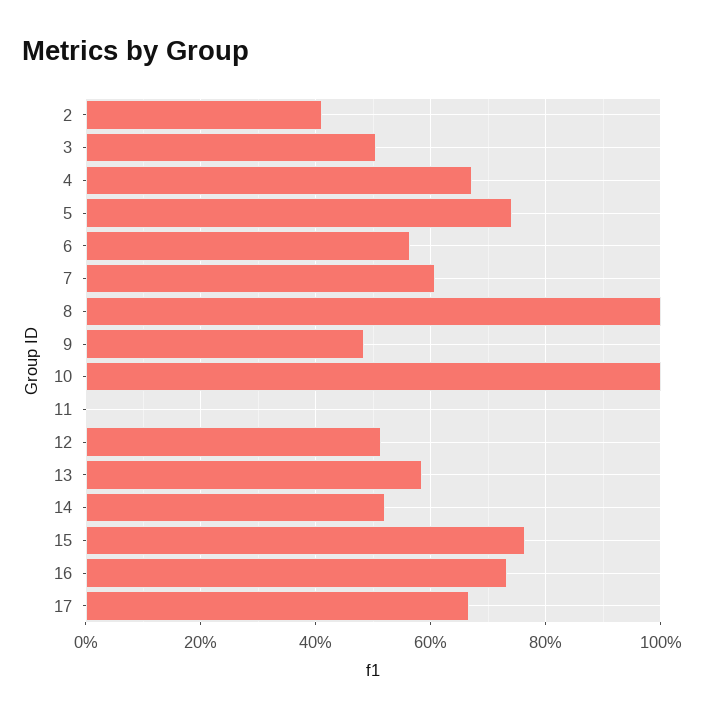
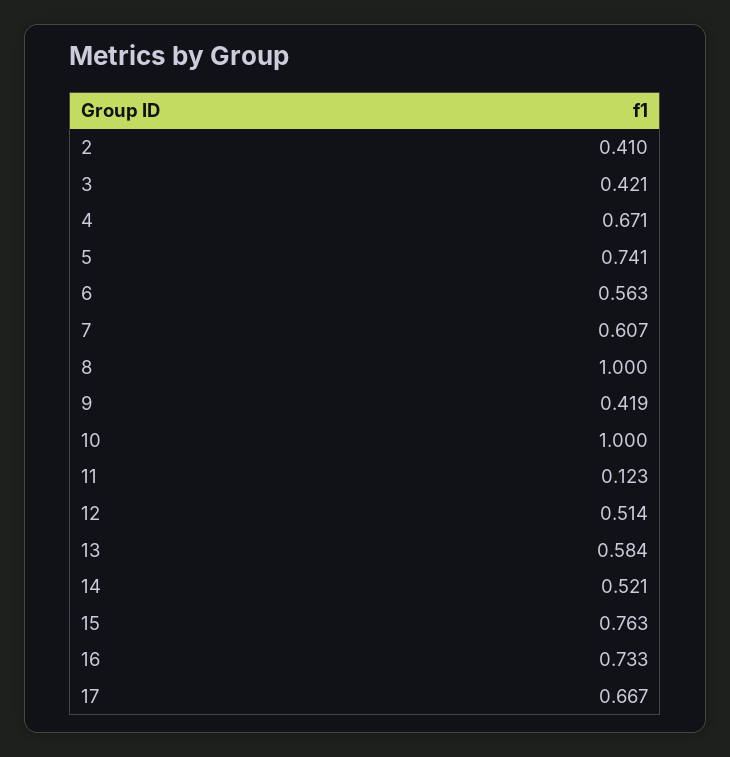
3: 0.5 -> 0.421
9: 0.48 -> 0.419
11: 0 -> 0.123

